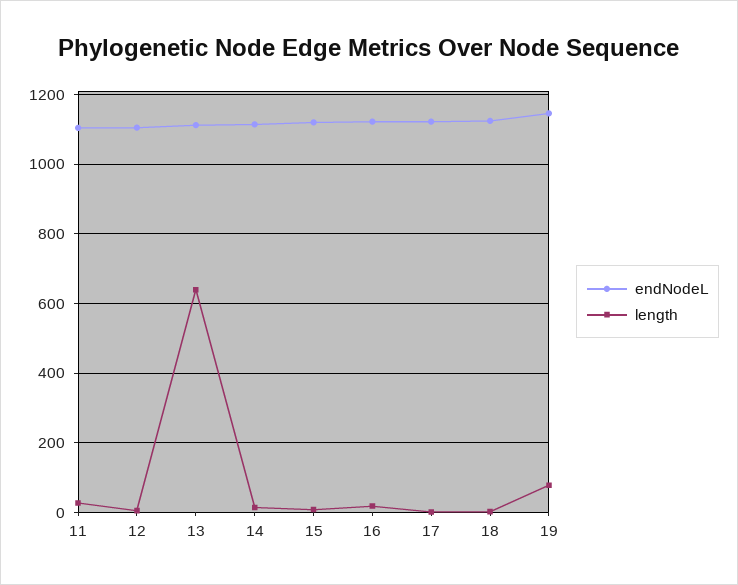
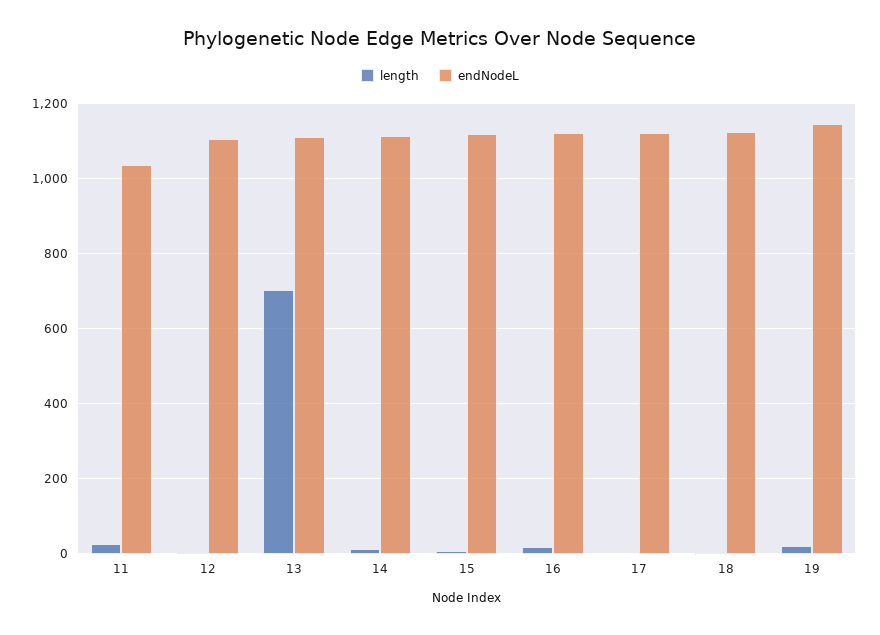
endNodeL, 11: 1100 -> 1040
length, 13: 640 -> 700
length, 19: 80 -> 20

